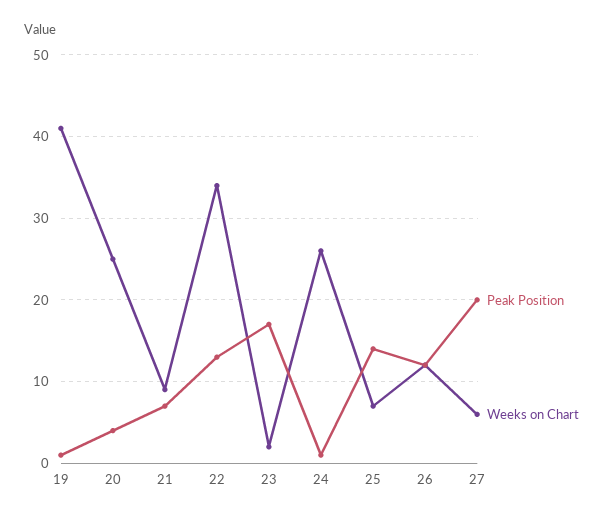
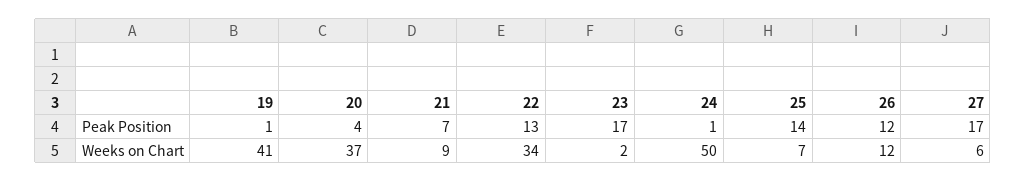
Weeks on Chart, 20: 25 -> 37
Weeks on Chart, 24: 26 -> 50
Peak Position, 27: 20 -> 17

